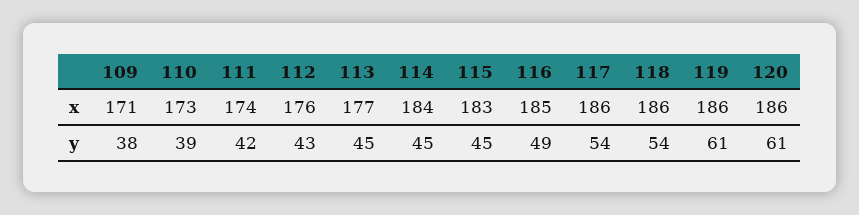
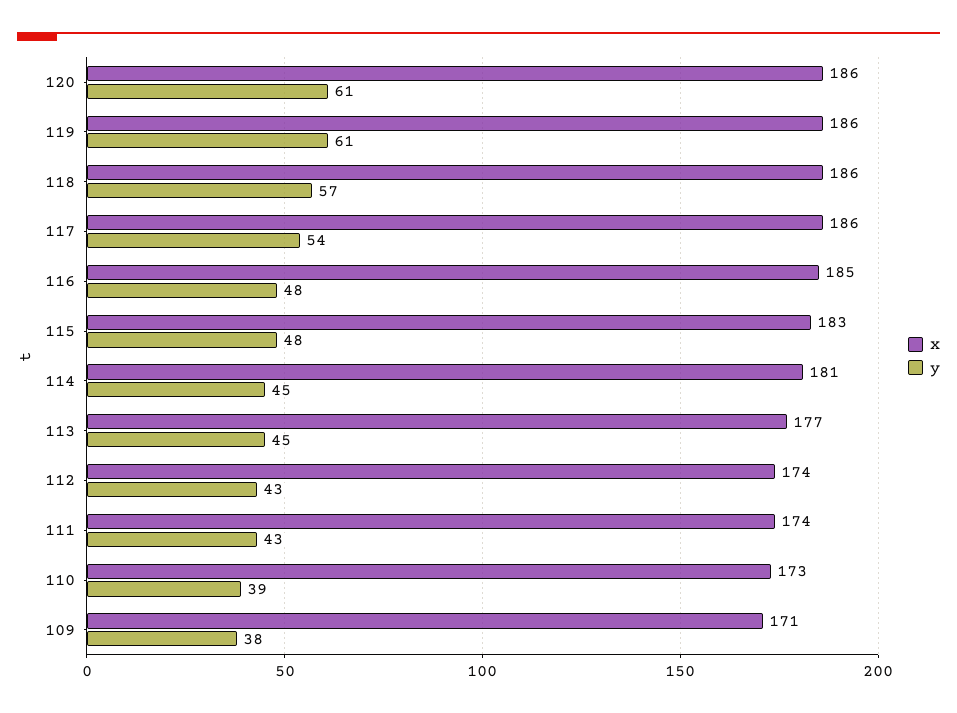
x, 112: 176 -> 174
x, 114: 184 -> 181
y, 111: 42 -> 43
y, 115: 45 -> 48
y, 116: 49 -> 48
y, 118: 54 -> 57

